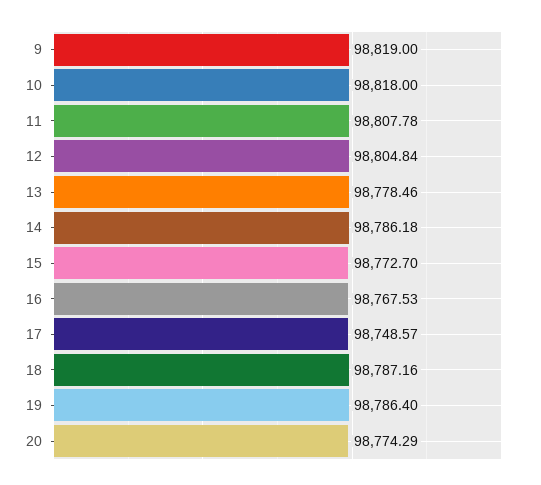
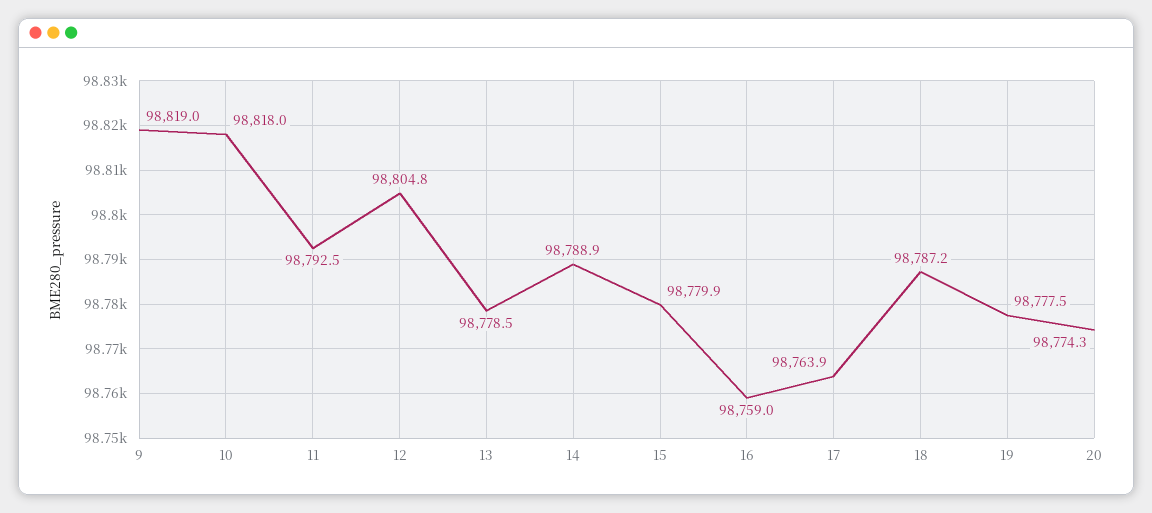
11: 98807.78 -> 98792.5
14: 98786.18 -> 98788.9
15: 98772.7 -> 98779.9
16: 98767.53 -> 98759
17: 98748.57 -> 98763.9
19: 98786.4 -> 98777.5

